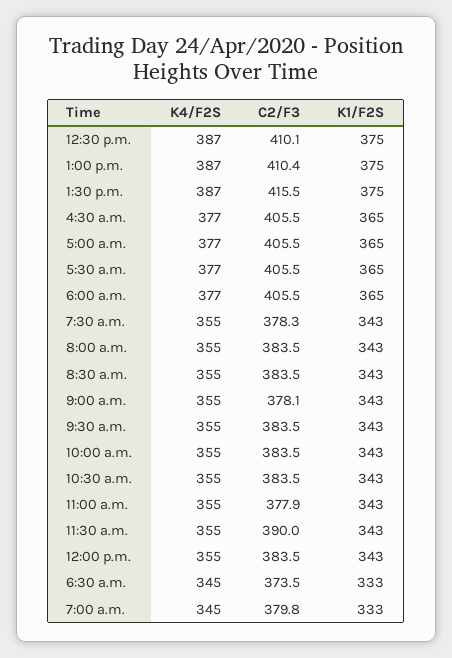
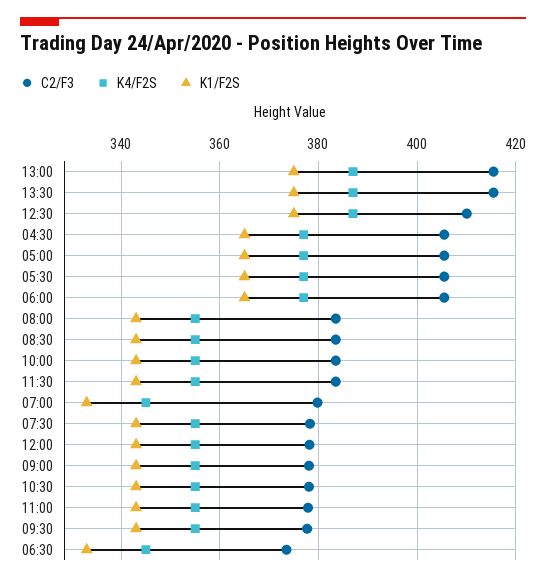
C2/F3, 1:00 p.m.: 410.4 -> 416
C2/F3, 9:30 a.m.: 383.5 -> 378
C2/F3, 10:30 a.m.: 383.5 -> 378
C2/F3, 11:30 a.m.: 390 -> 384
C2/F3, 12:00 p.m.: 383.5 -> 378

